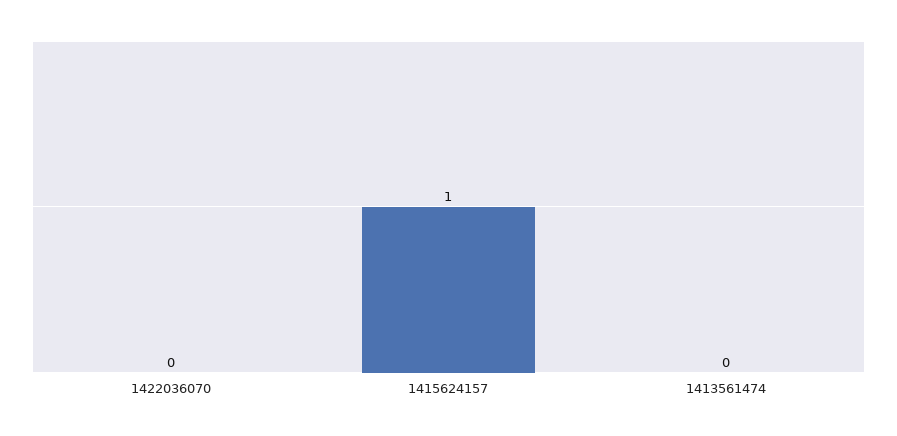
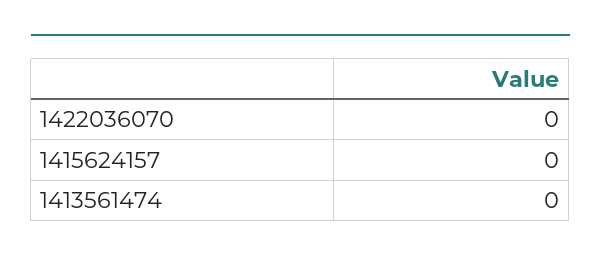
1415624157: 1 -> 0

